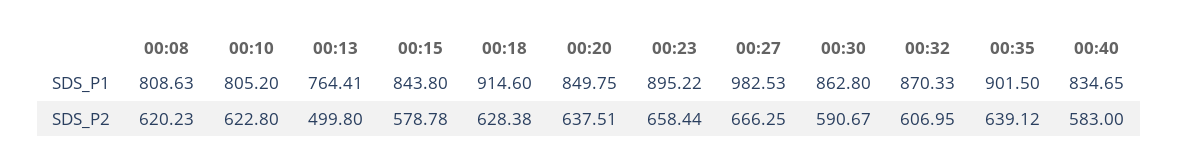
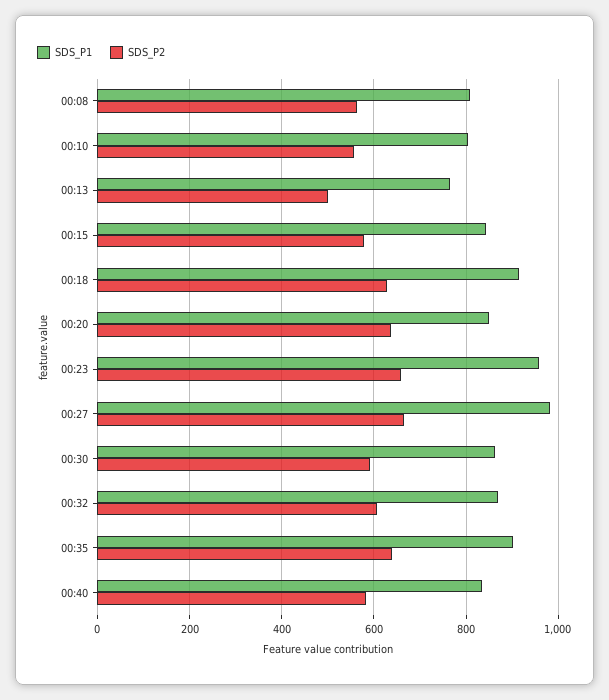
SDS_P1, 00:23: 895.22 -> 960
SDS_P2, 00:08: 620.23 -> 560
SDS_P2, 00:10: 622.8 -> 560

